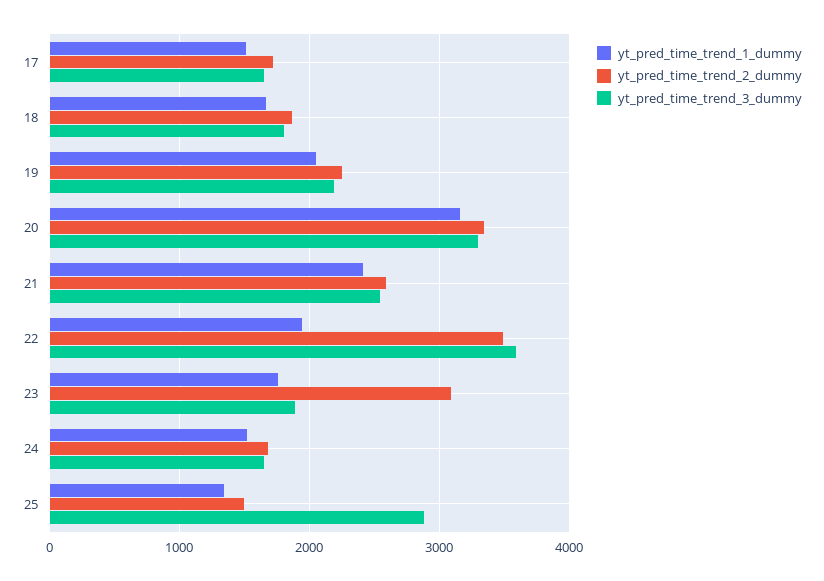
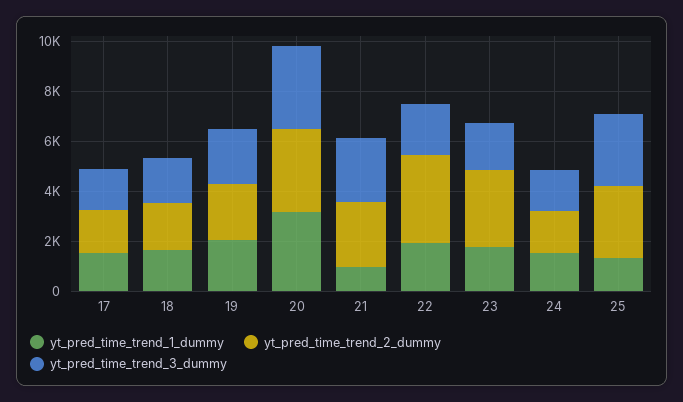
yt_pred_time_trend_1_dummy, 21: 2400 -> 1000
yt_pred_time_trend_3_dummy, 22: 3600 -> 2000
yt_pred_time_trend_2_dummy, 25: 1500 -> 3000

